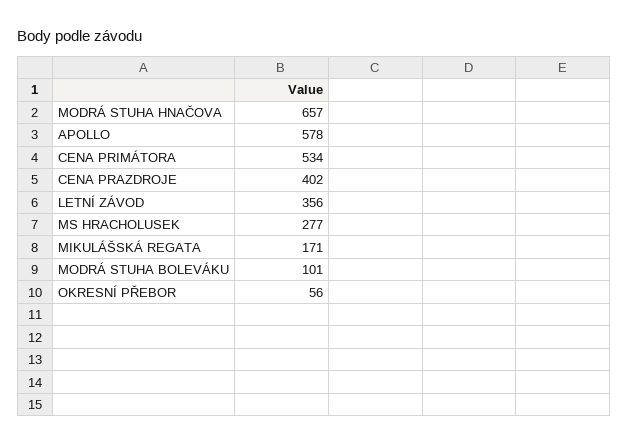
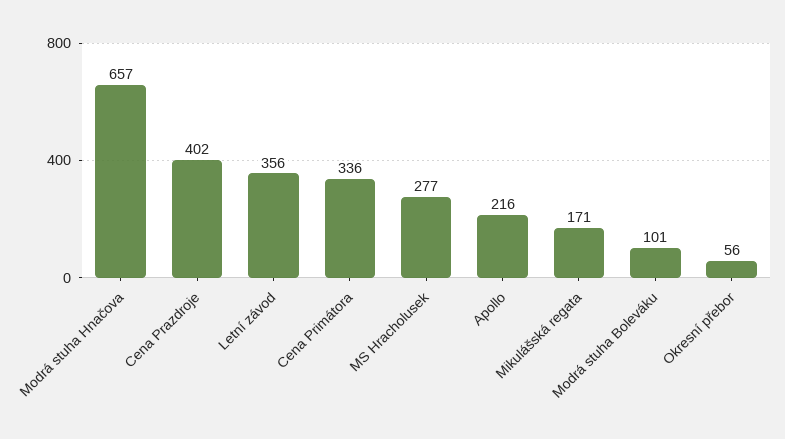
APOLLO: 578 -> 216
CENA PRIMÁTORA: 534 -> 336

